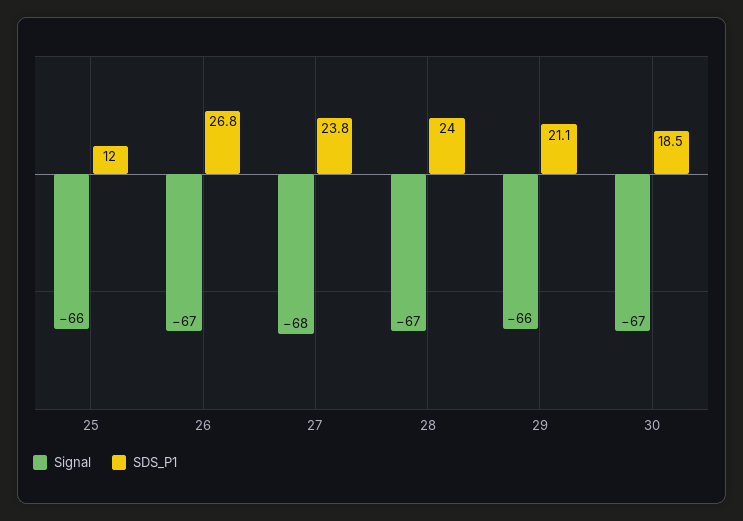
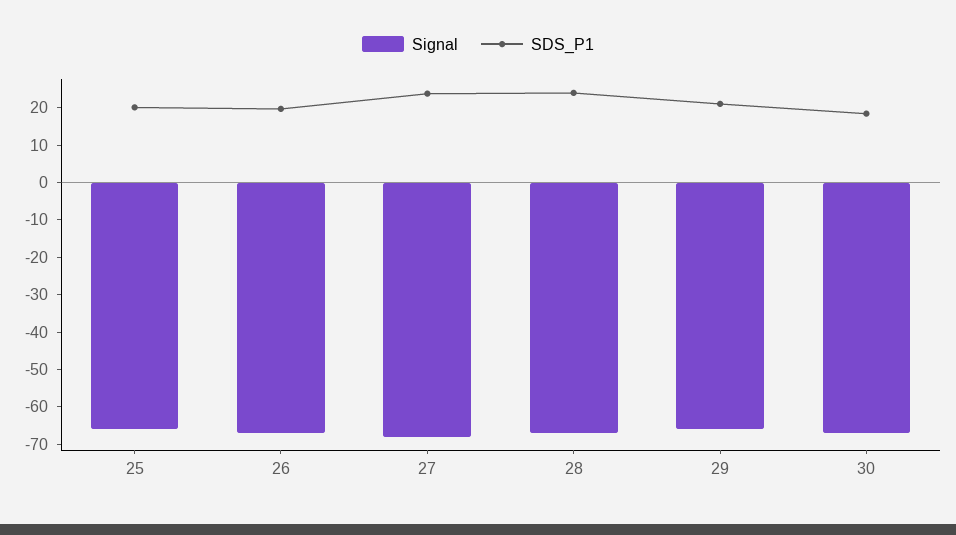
SDS_P1, 25: 12 -> 20
SDS_P1, 26: 26.8 -> 20

